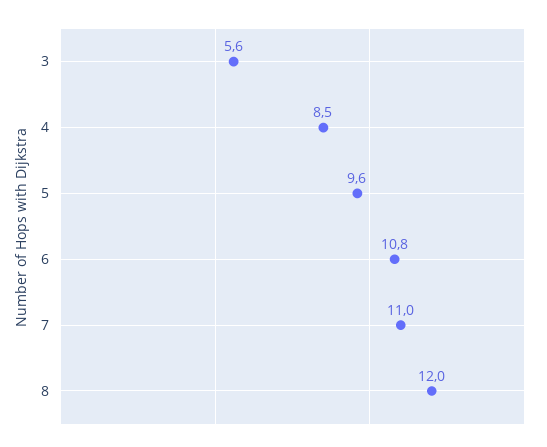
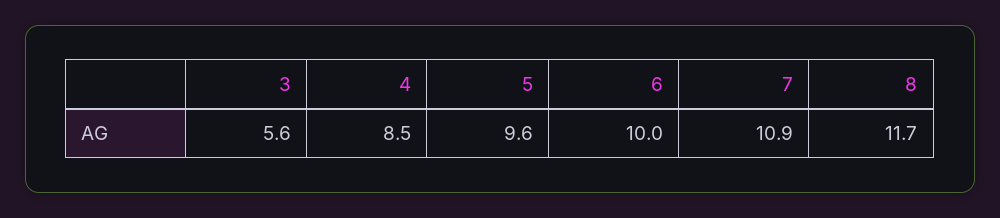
6: 10.8 -> 10
7: 11 -> 10.9
8: 12 -> 11.7

